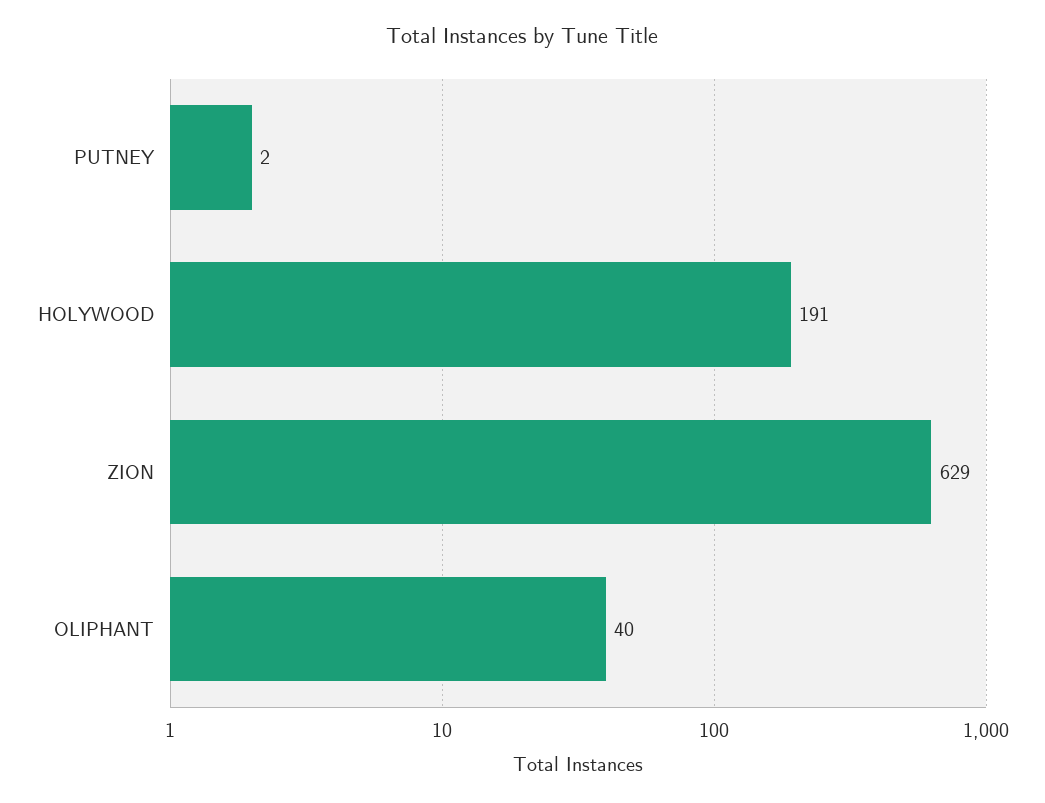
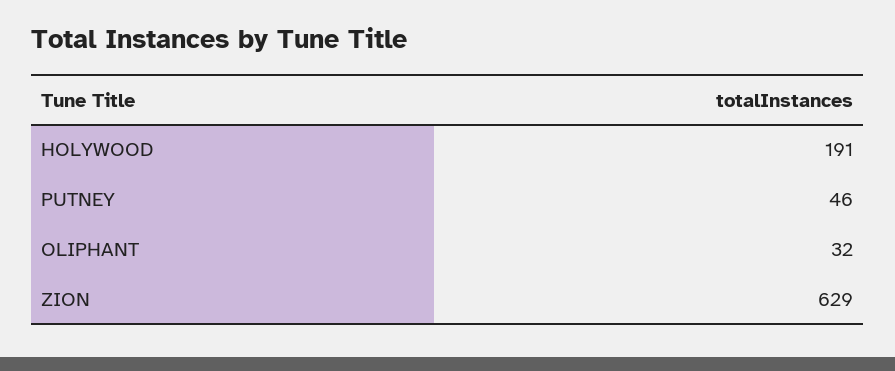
PUTNEY: 2 -> 46
OLIPHANT: 40 -> 32

